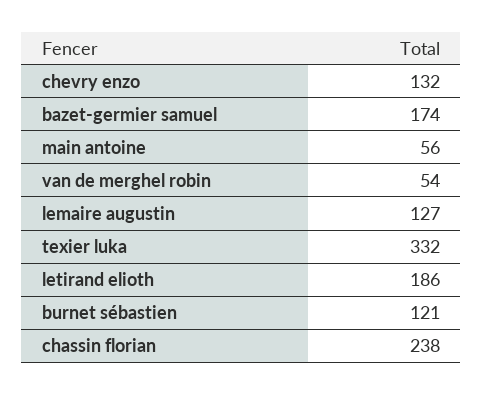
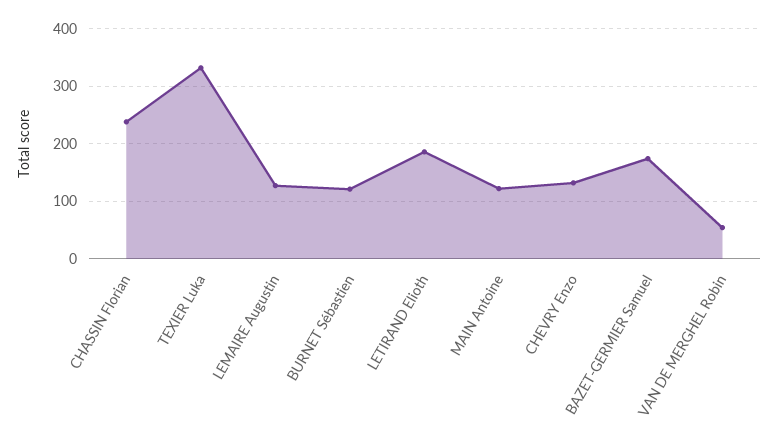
main antoine: 56 -> 120

